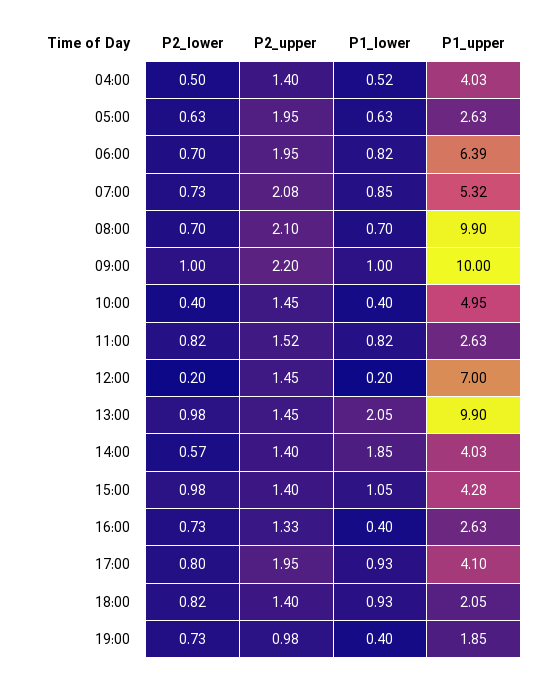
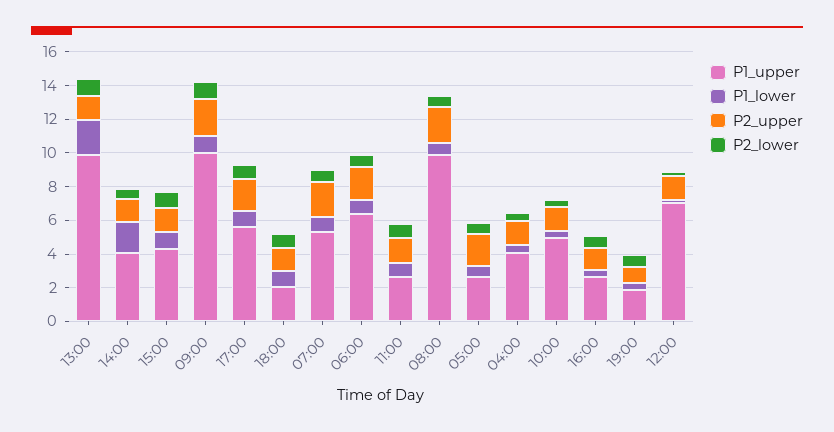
P1_upper, 17:00: 4.1 -> 5.5

